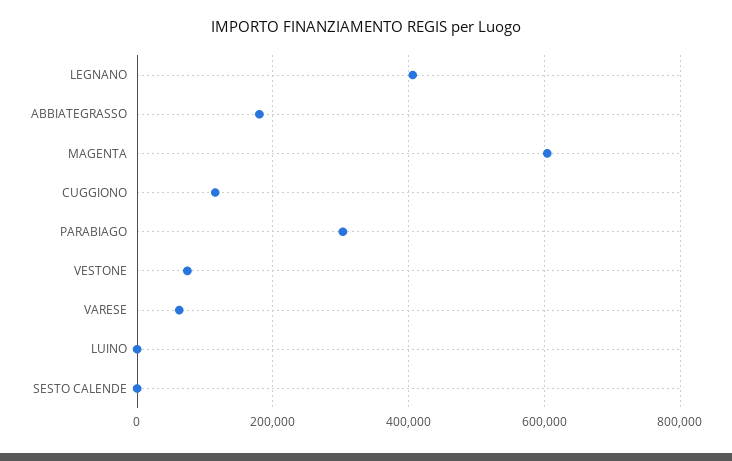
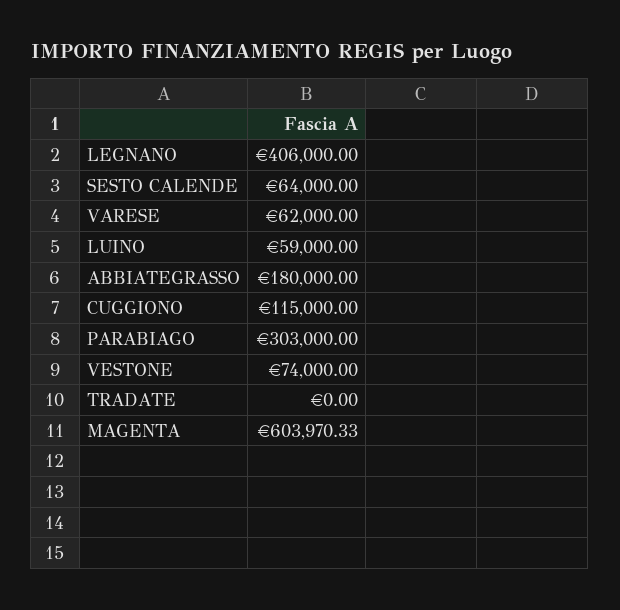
LUINO: 0 -> 59000
SESTO CALENDE: 0 -> 64000
TRADATE: none -> 0

